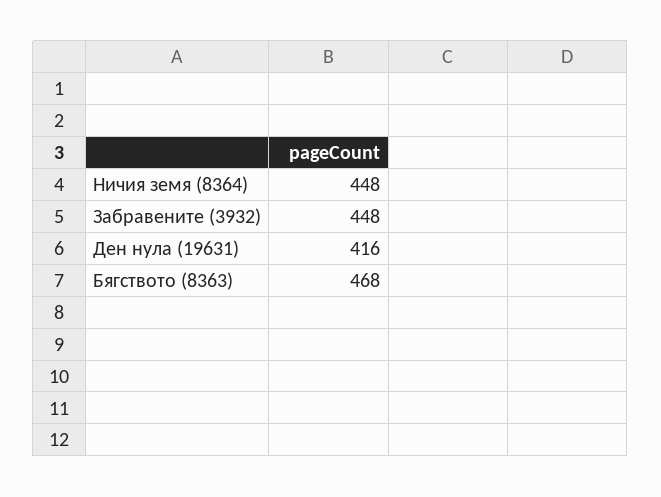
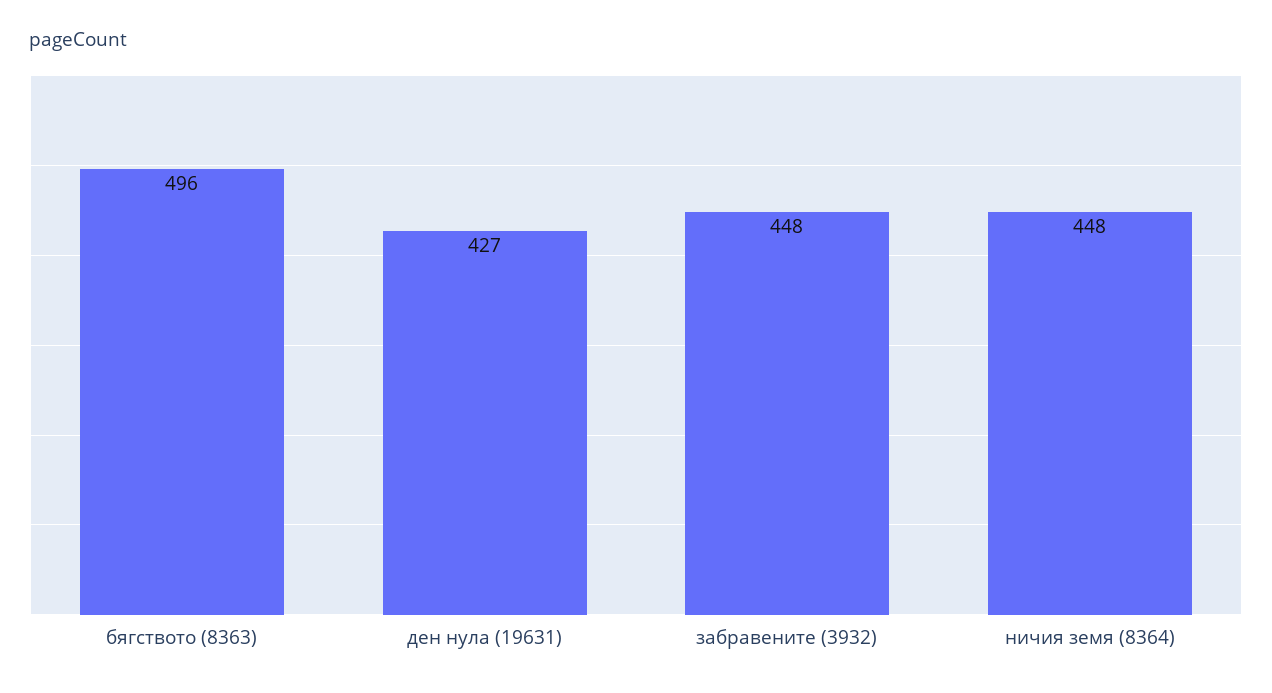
Ден нула (19631): 416 -> 427
Бягството (8363): 468 -> 496

